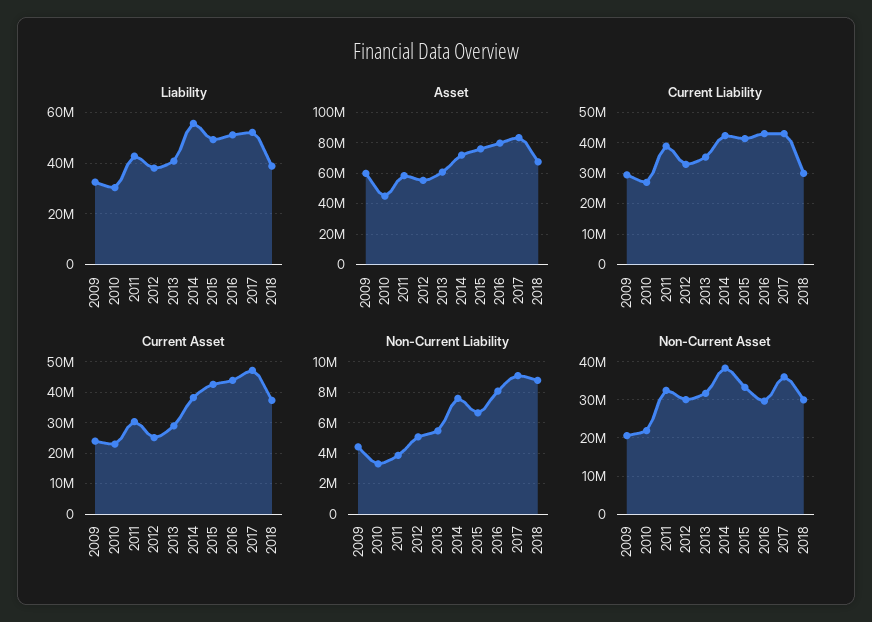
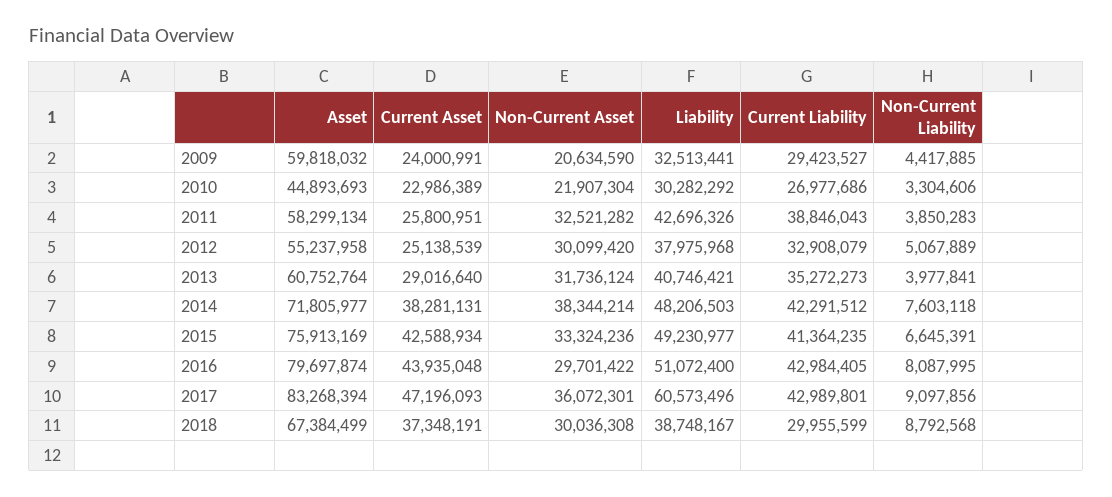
Liability, 2014: 55000000 -> 48206503
Liability, 2017: 52500000 -> 60573496
Current Asset, 2011: 30000000 -> 25800951
Non-Current Liability, 2013: 5500000 -> 3977841

